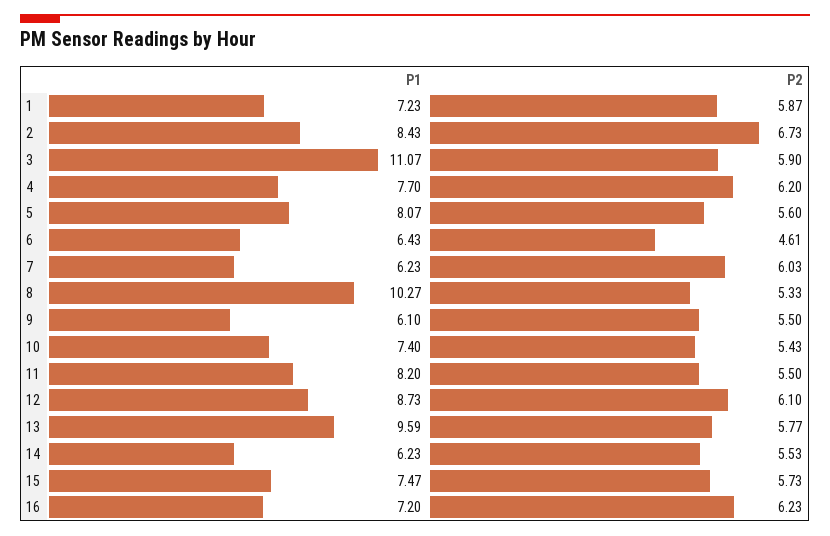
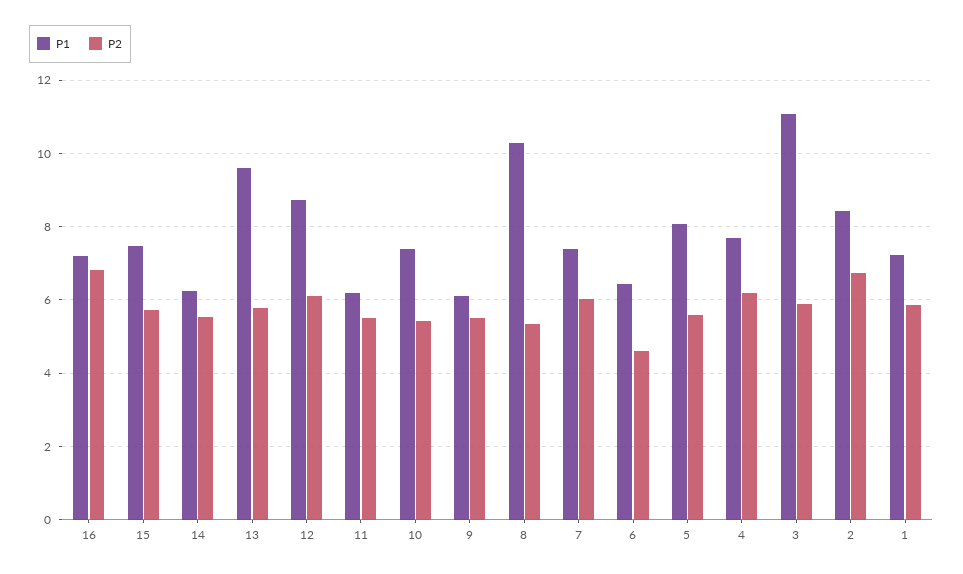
P1, 7: 6.23 -> 7.4
P1, 11: 8.2 -> 6.2
P2, 16: 6.23 -> 6.8

